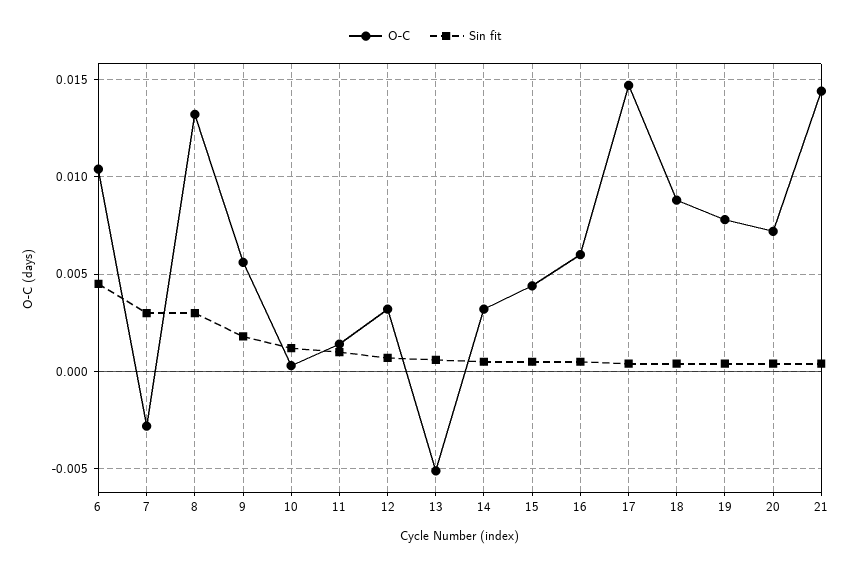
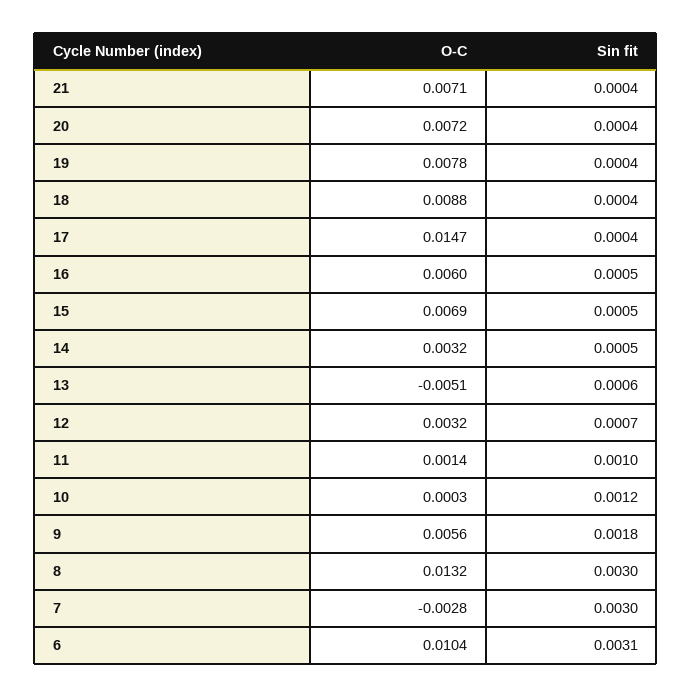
Sin fit, 6: 0.0045 -> 0.0031
O-C, 15: 0.0045 -> 0.0069
O-C, 21: 0.0145 -> 0.0071

